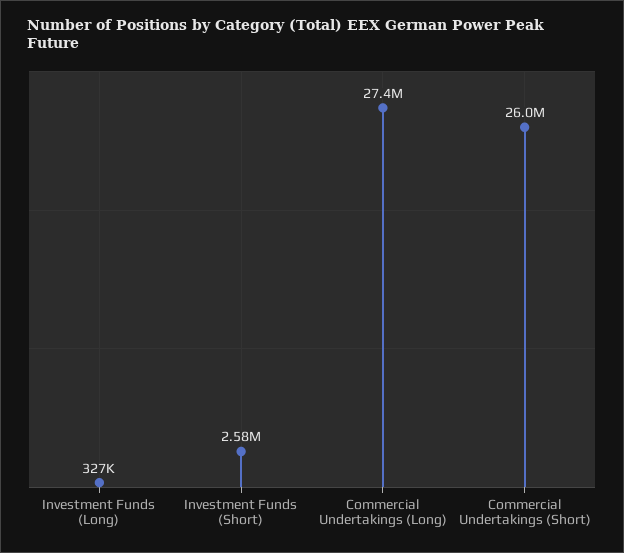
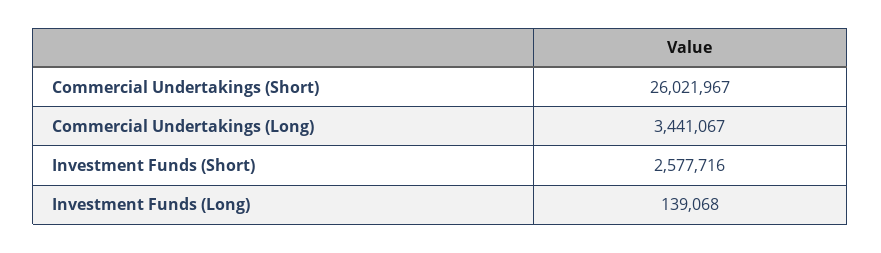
Investment Funds (Long): 327000 -> 139068
Commercial Undertakings (Long): 27400000 -> 3441067

